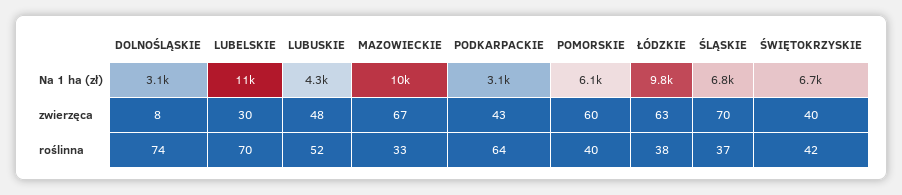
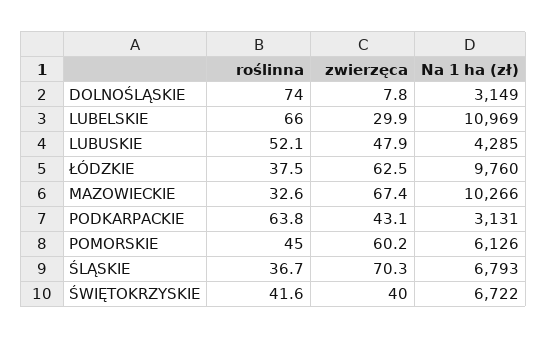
LUBELSKIE, roślinna: 70 -> 66
POMORSKIE, roślinna: 40 -> 45

